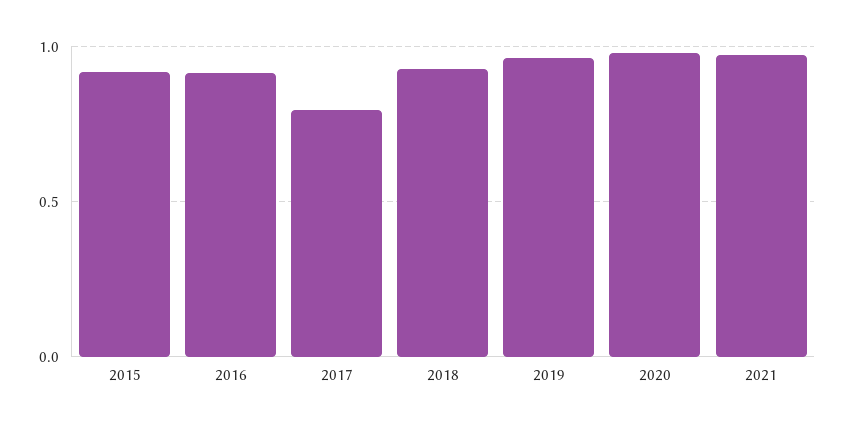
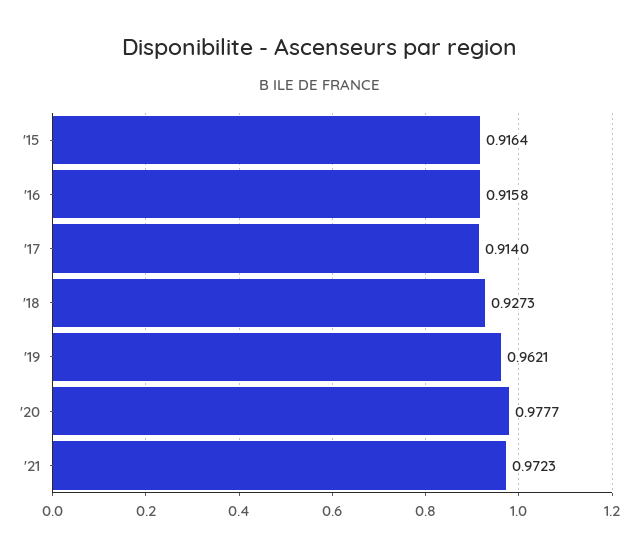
2017: 0.8 -> 0.914

